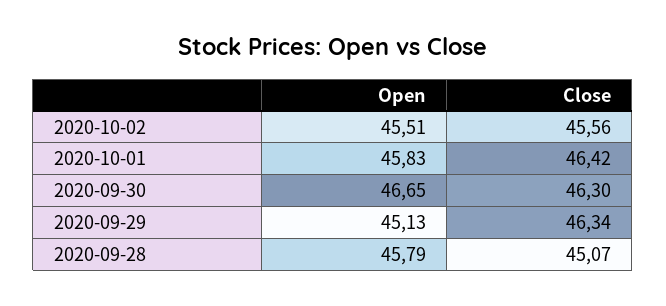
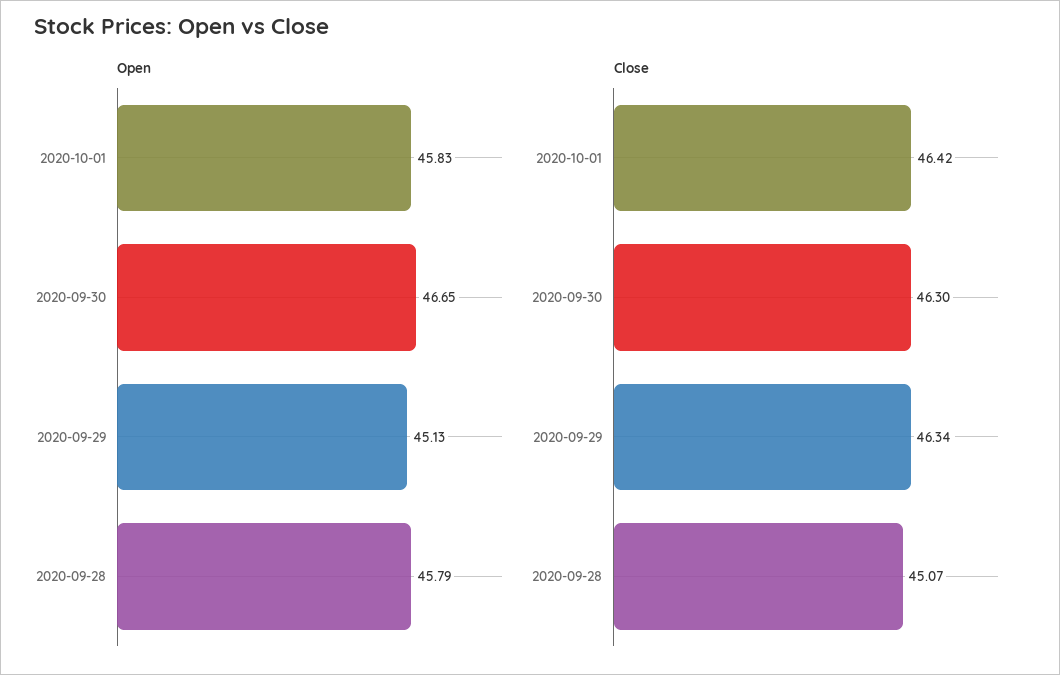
Open, 2020-10-02: 45.51 -> none
Close, 2020-10-02: 45.56 -> none

